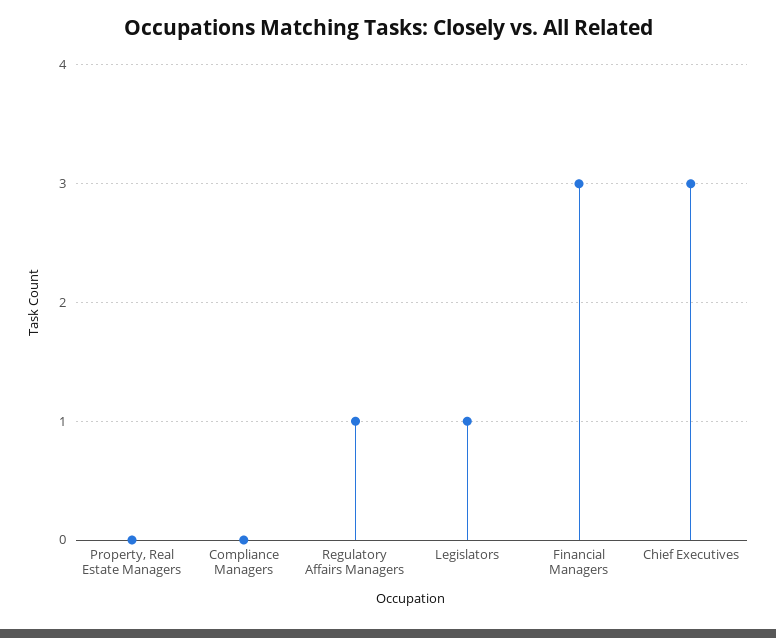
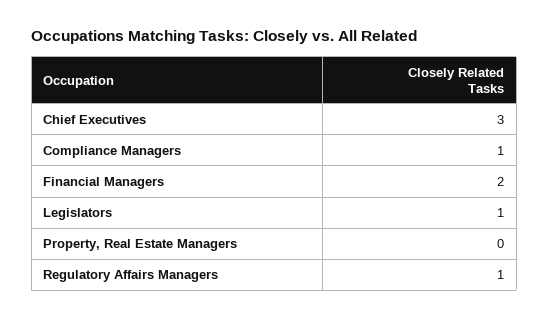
Compliance Managers: 0 -> 1
Financial Managers: 3 -> 2

